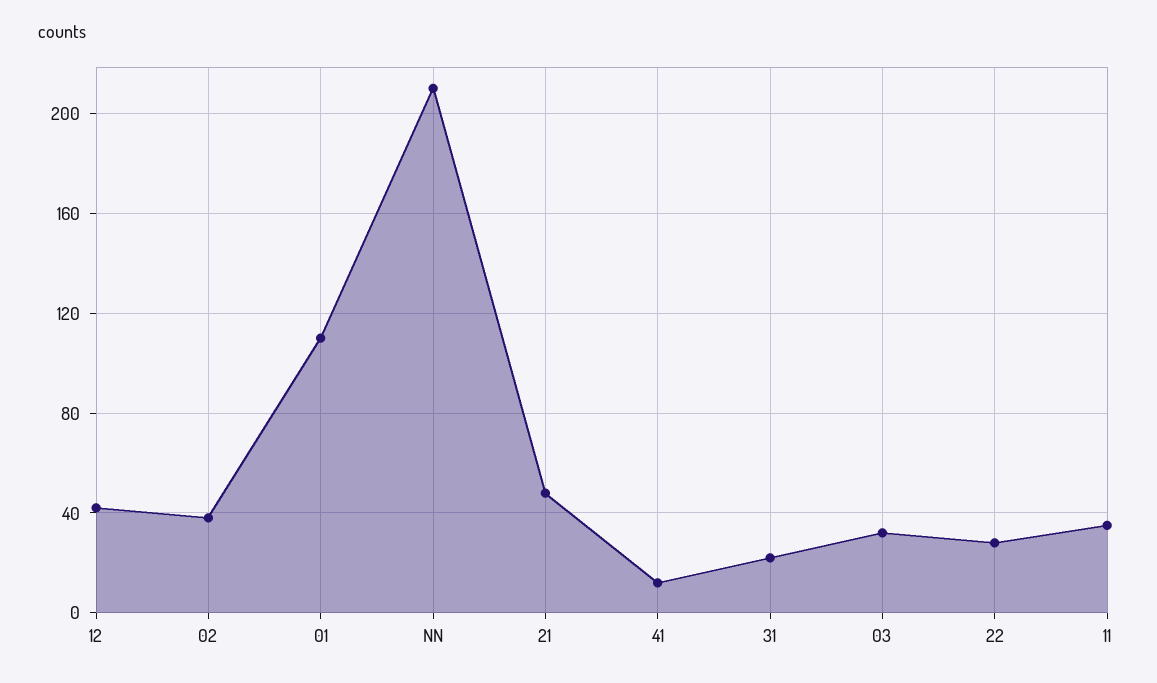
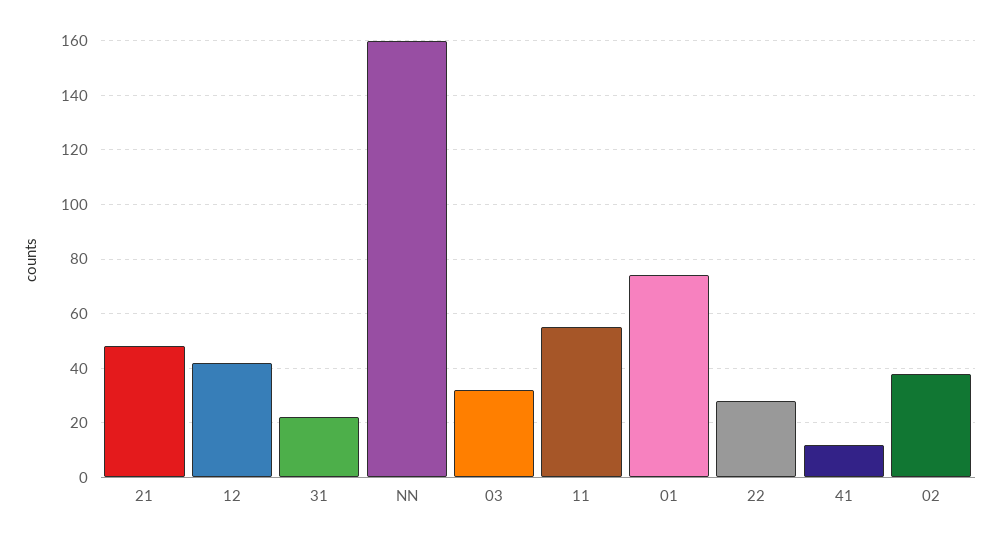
01: 110 -> 75
NN: 210 -> 160
11: 35 -> 55

